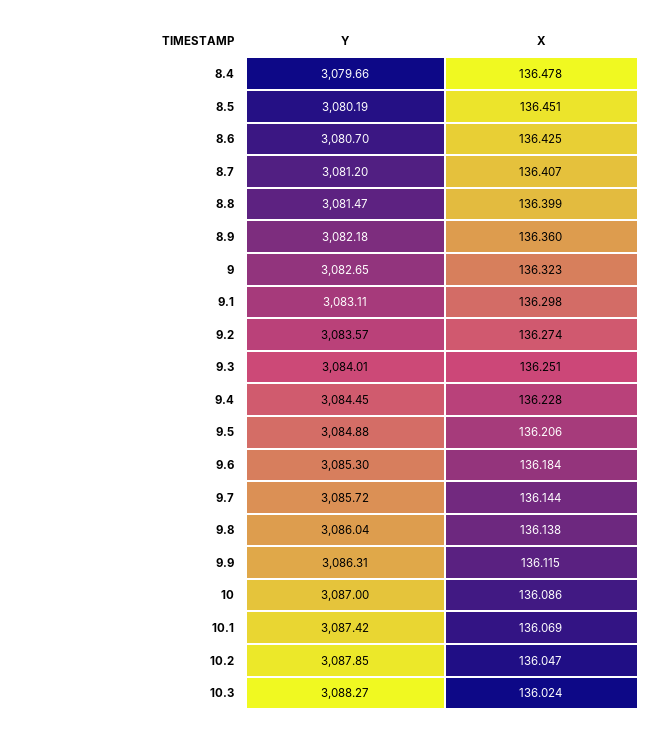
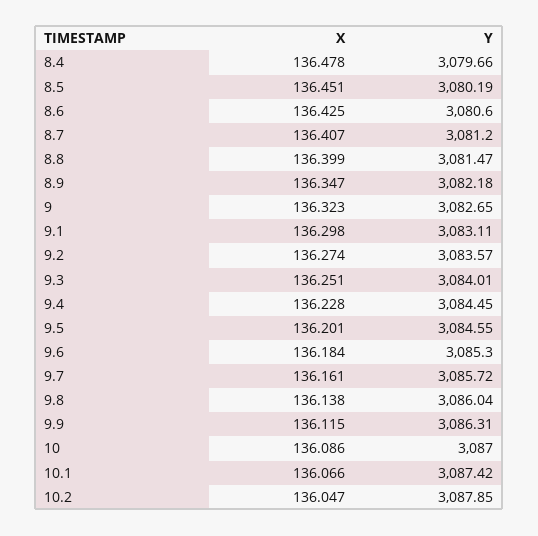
Y, 8.6: 3080.7 -> 3080.6
X, 8.9: 136.36 -> 136.347
Y, 9.5: 3084.88 -> 3084.55
X, 9.5: 136.206 -> 136.201
X, 9.7: 136.144 -> 136.161
X, 10.1: 136.069 -> 136.066
Y, 10.3: 3088.27 -> none
X, 10.3: 136.024 -> none

